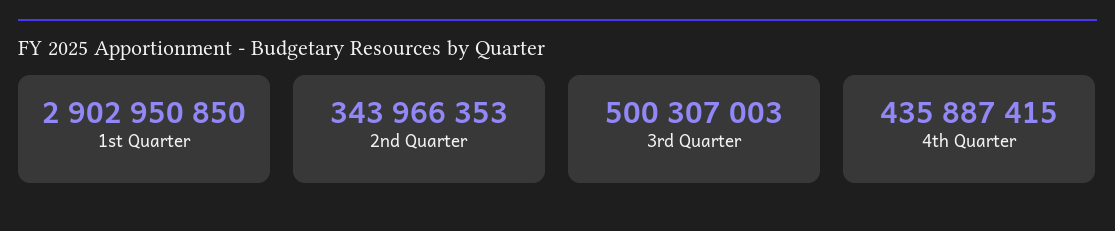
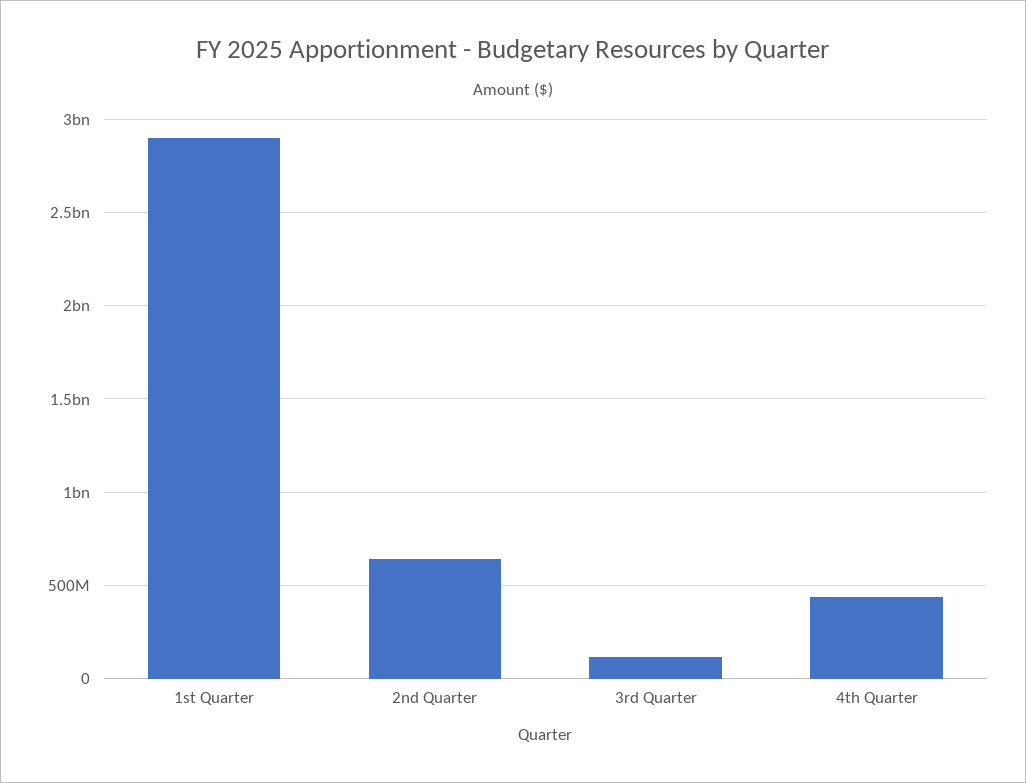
2nd Quarter: 343966353 -> 650000000
3rd Quarter: 500307003 -> 100000000

